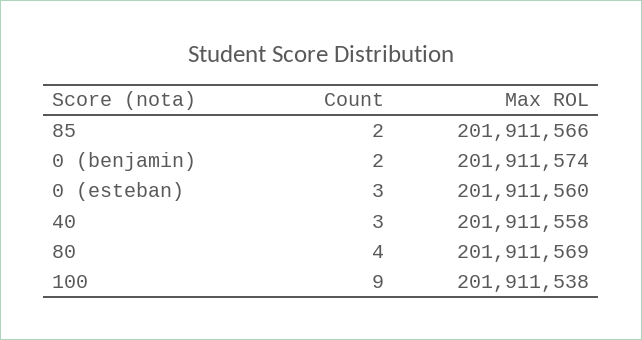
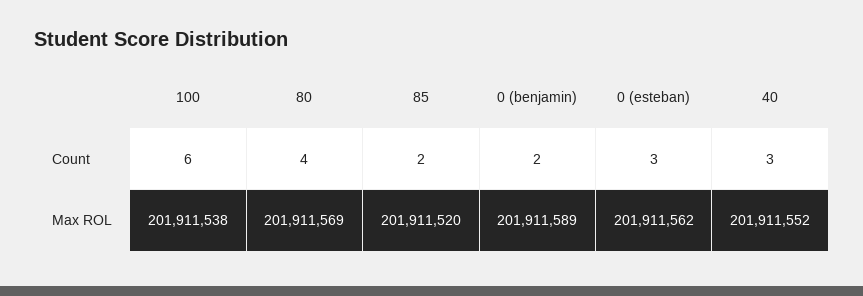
Max ROL, 85: 201911566 -> 201911520
Max ROL, 0 (benjamin): 201911574 -> 201911589
Max ROL, 0 (esteban): 201911560 -> 201911562
Max ROL, 40: 201911558 -> 201911552
Count, 100: 9 -> 6

